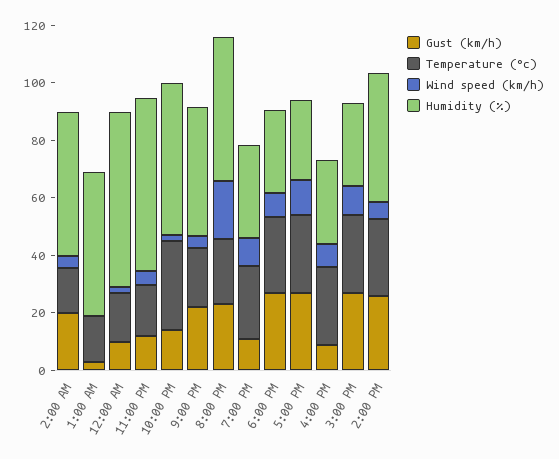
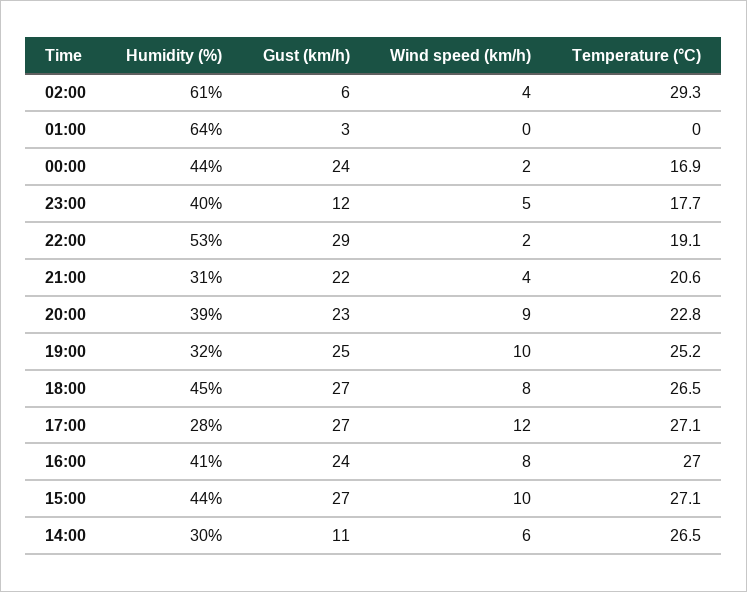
Gust (km/h), 2:00 AM: 20 -> 6
Temperature (°c), 2:00 AM: 15 -> 29.3
Humidity (%), 2:00 AM: 50 -> 61
Temperature (°c), 1:00 AM: 15 -> 0
Humidity (%), 1:00 AM: 50 -> 64
Gust (km/h), 12:00 AM: 10 -> 24
Humidity (%), 12:00 AM: 60 -> 44
Humidity (%), 11:00 PM: 60 -> 40
Gust (km/h), 10:00 PM: 15 -> 29
Temperature (°c), 10:00 PM: 30 -> 19.1
Humidity (%), 9:00 PM: 45 -> 31
Wind speed (km/h), 8:00 PM: 20 -> 9
Humidity (%), 8:00 PM: 50 -> 39
Gust (km/h), 7:00 PM: 10 -> 25
Humidity (%), 6:00 PM: 30 -> 45
Gust (km/h), 4:00 PM: 10 -> 24
Humidity (%), 4:00 PM: 30 -> 41
Humidity (%), 3:00 PM: 30 -> 44
Gust (km/h), 2:00 PM: 25 -> 11
Humidity (%), 2:00 PM: 45 -> 30

